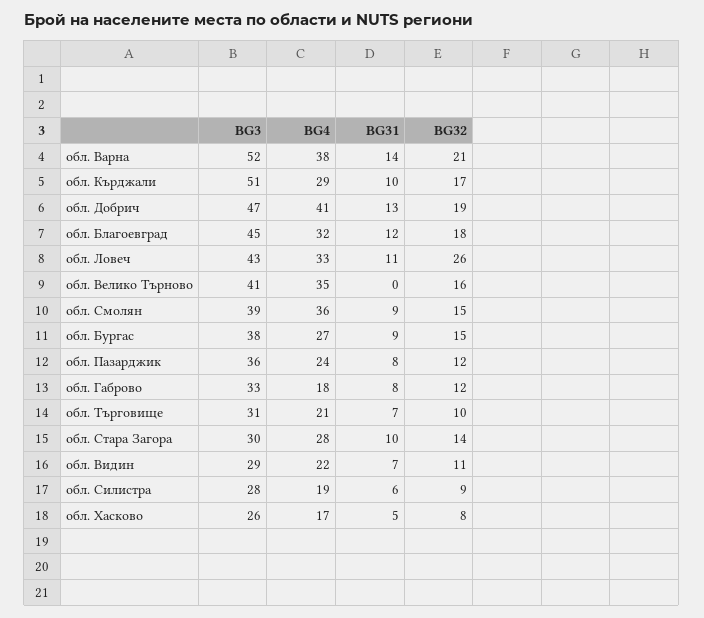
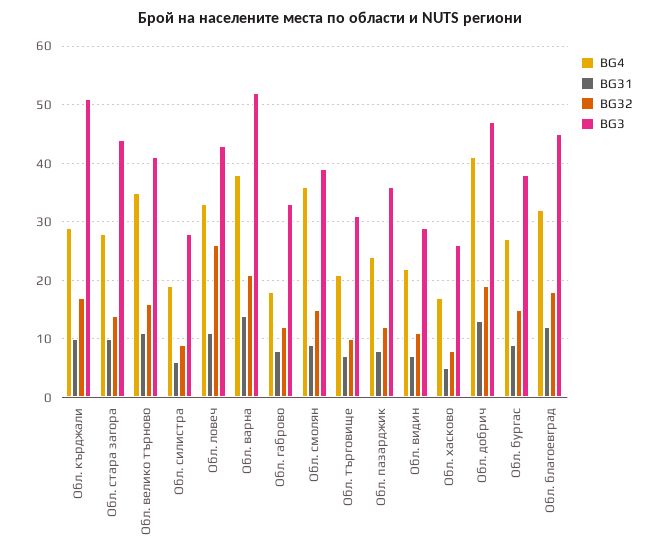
BG31, обл. Велико Търново: 0 -> 10
BG3, обл. Стара Загора: 30 -> 45

